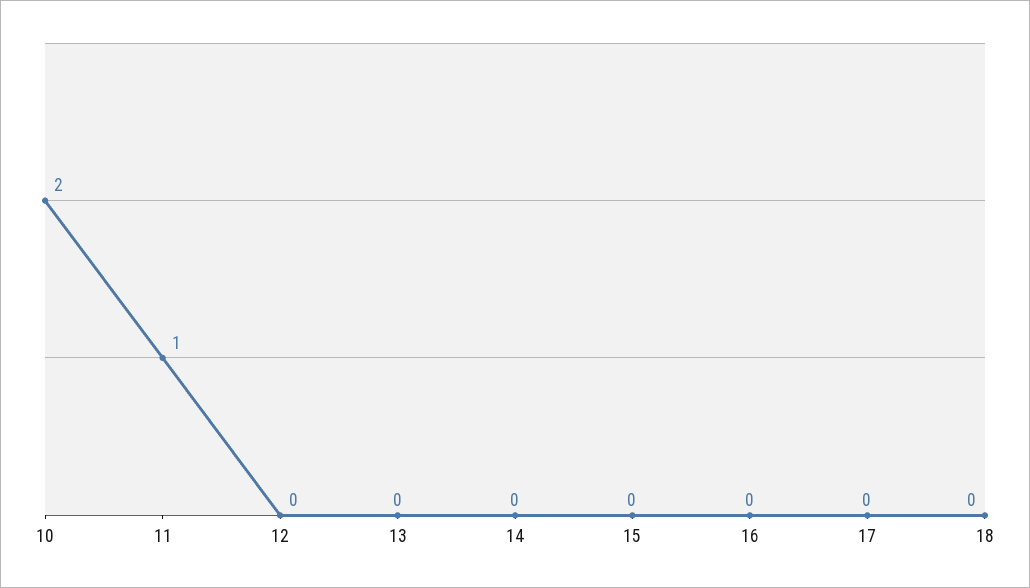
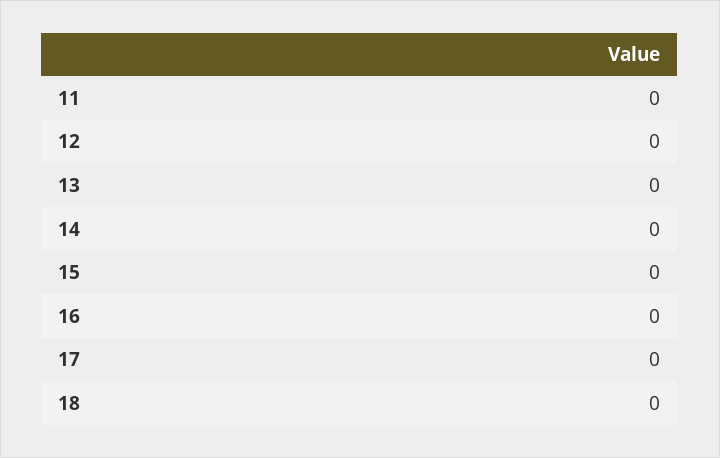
10: 2 -> none
11: 1 -> 0

